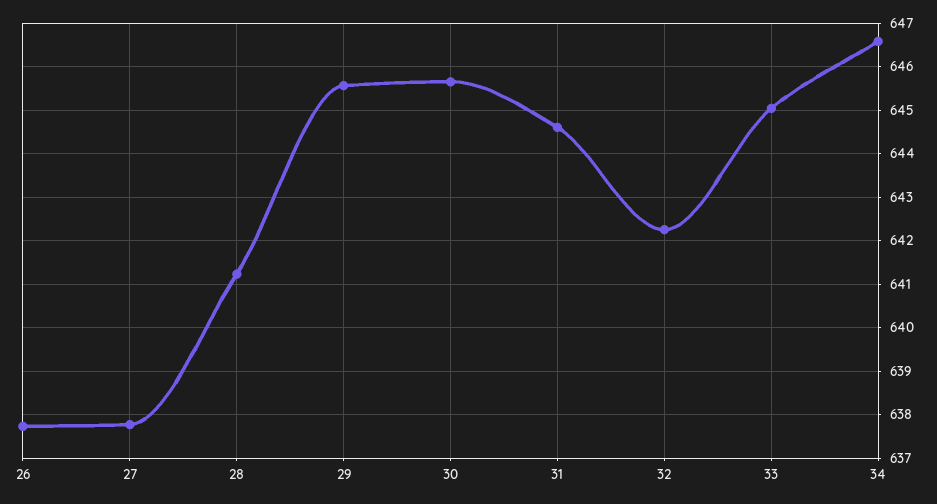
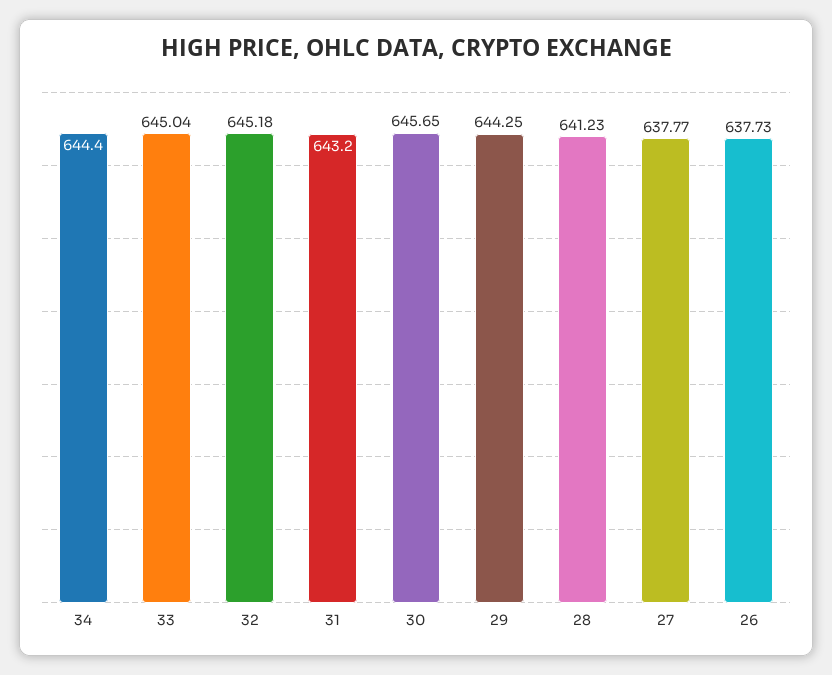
29: 645.6 -> 644.25
31: 644.6 -> 643.2
32: 642.2 -> 645.18
34: 646.6 -> 644.4

